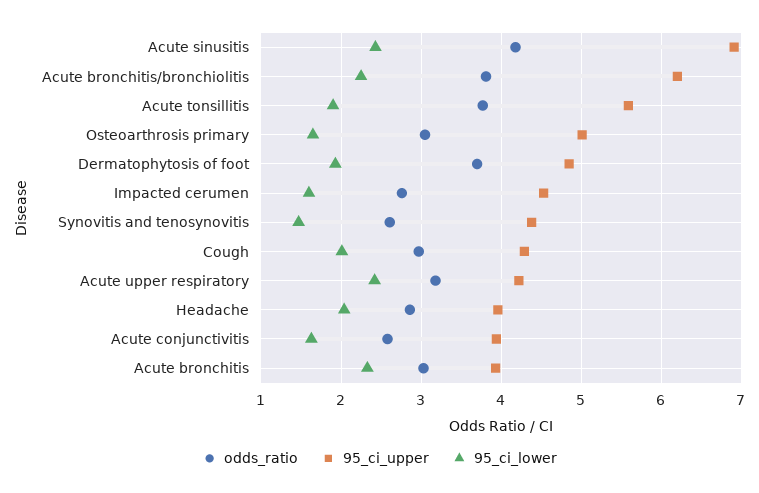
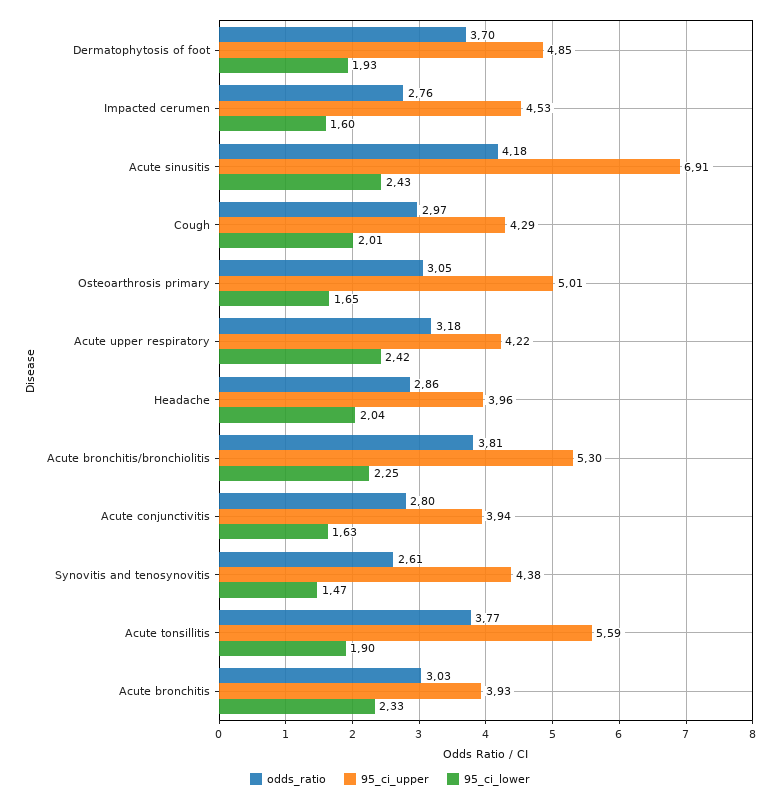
95_ci_upper, Acute bronchitis/bronchiolitis: 6.2 -> 5.3
odds_ratio, Acute conjunctivitis: 2.6 -> 2.8

